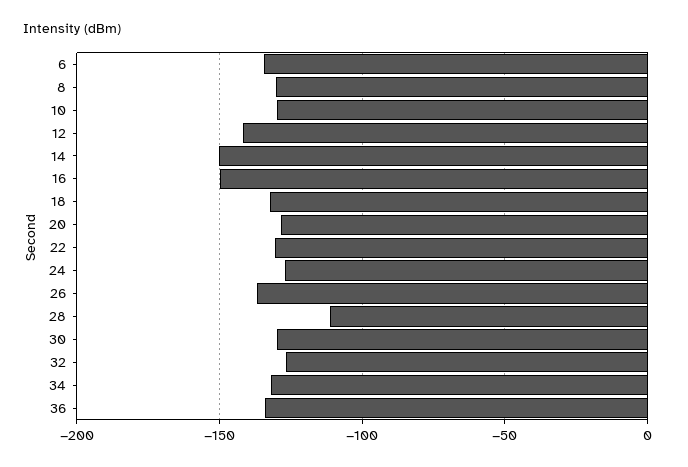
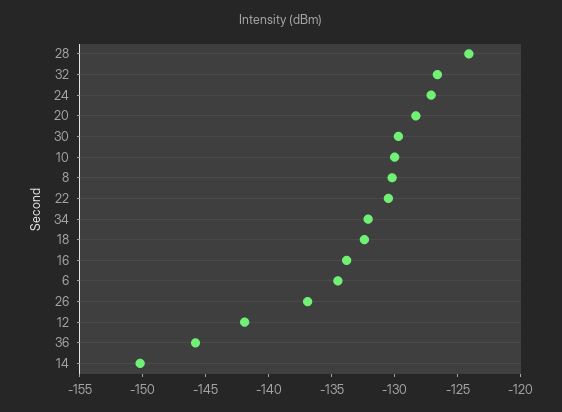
16: -150 -> -134
28: -110 -> -124
36: -135 -> -146

